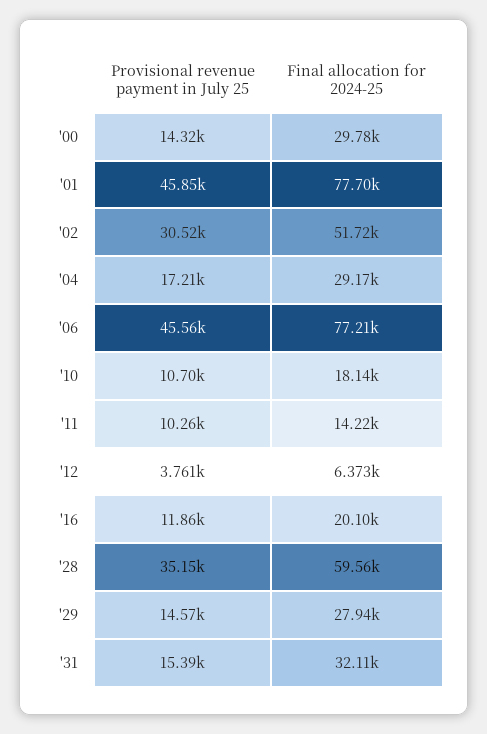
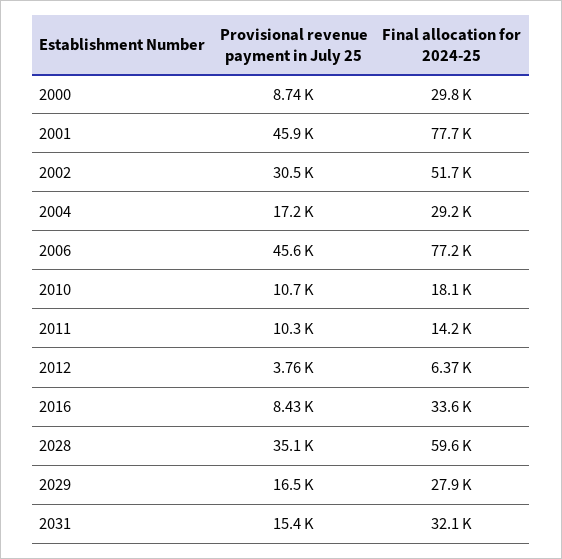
Provisional revenue payment in July 25, '00: 14320 -> 8740
Provisional revenue payment in July 25, '16: 11860 -> 8430
Final allocation for 2024-25, '16: 20100 -> 33600
Provisional revenue payment in July 25, '29: 14570 -> 16500

